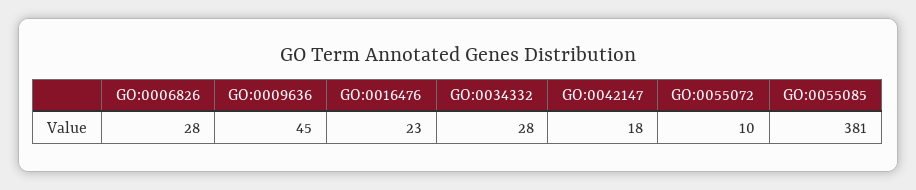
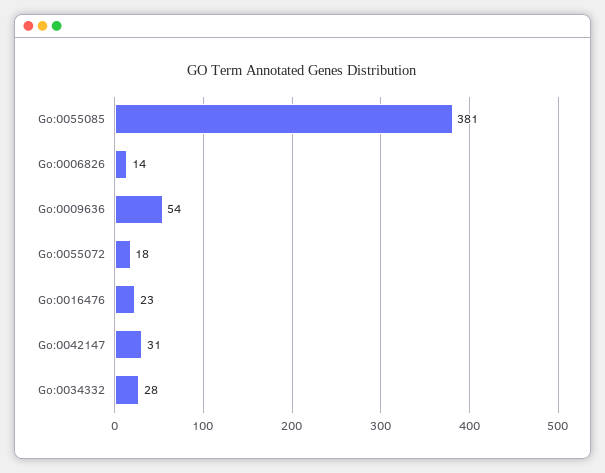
GO:0006826: 28 -> 14
GO:0009636: 45 -> 54
GO:0042147: 18 -> 31
GO:0055072: 10 -> 18

